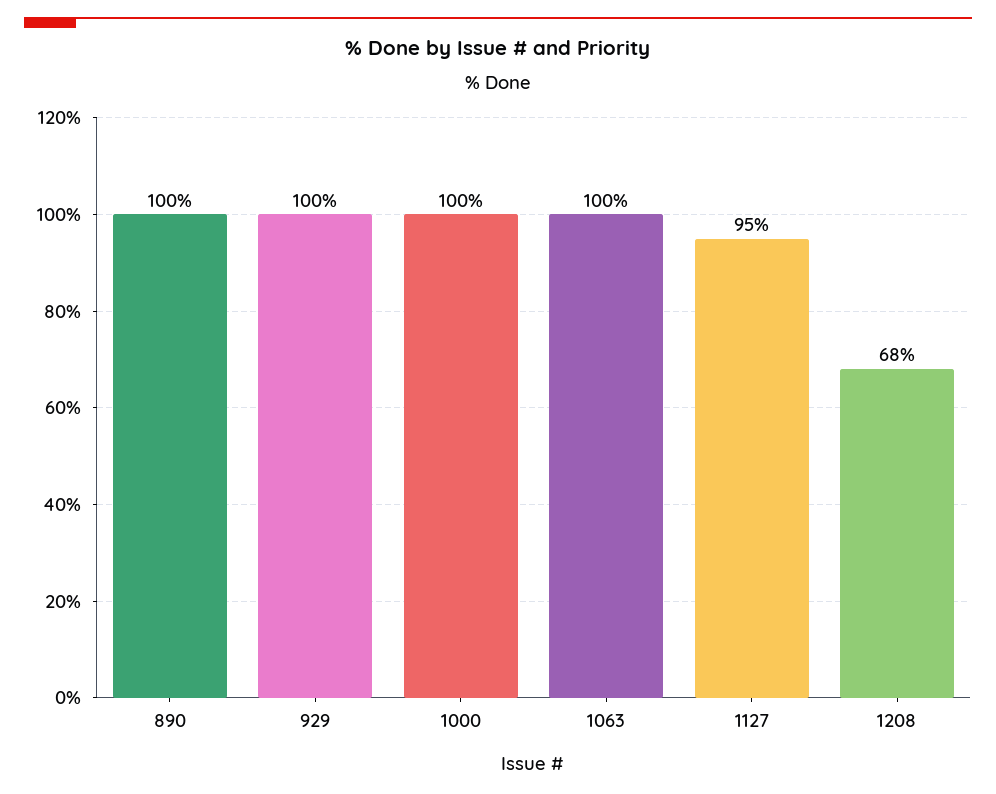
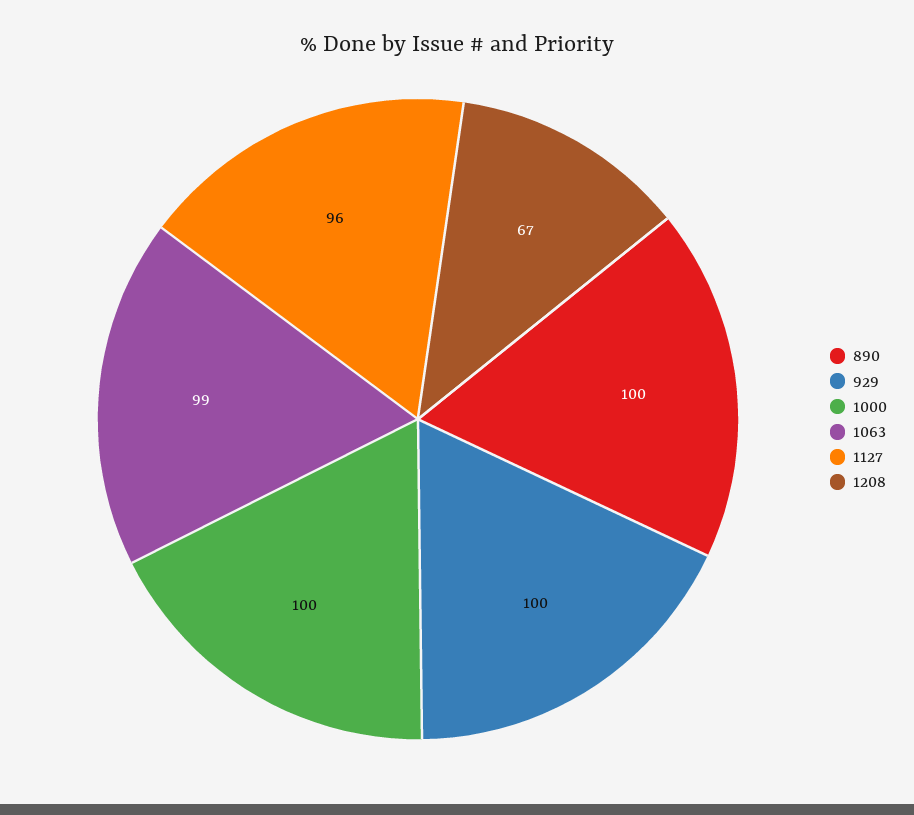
1063: 100 -> 99
1127: 95 -> 96
1208: 68 -> 67

